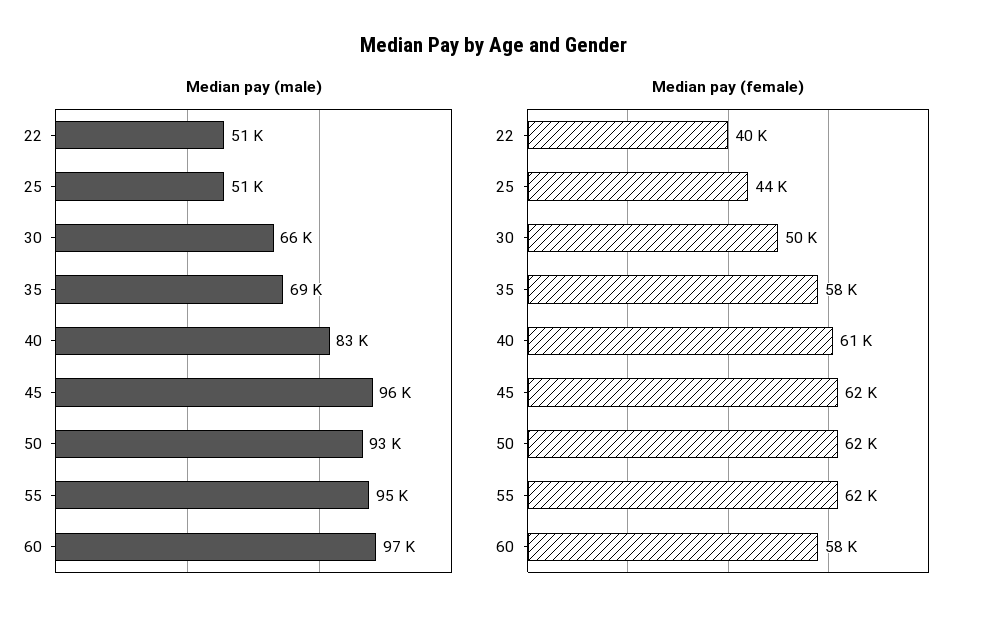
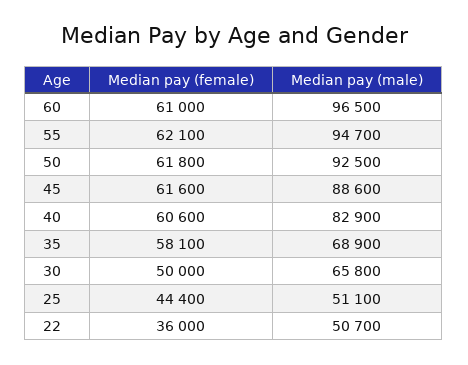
Median pay (male), 45: 96000 -> 88600
Median pay (female), 22: 40000 -> 36000
Median pay (female), 60: 58000 -> 61000

